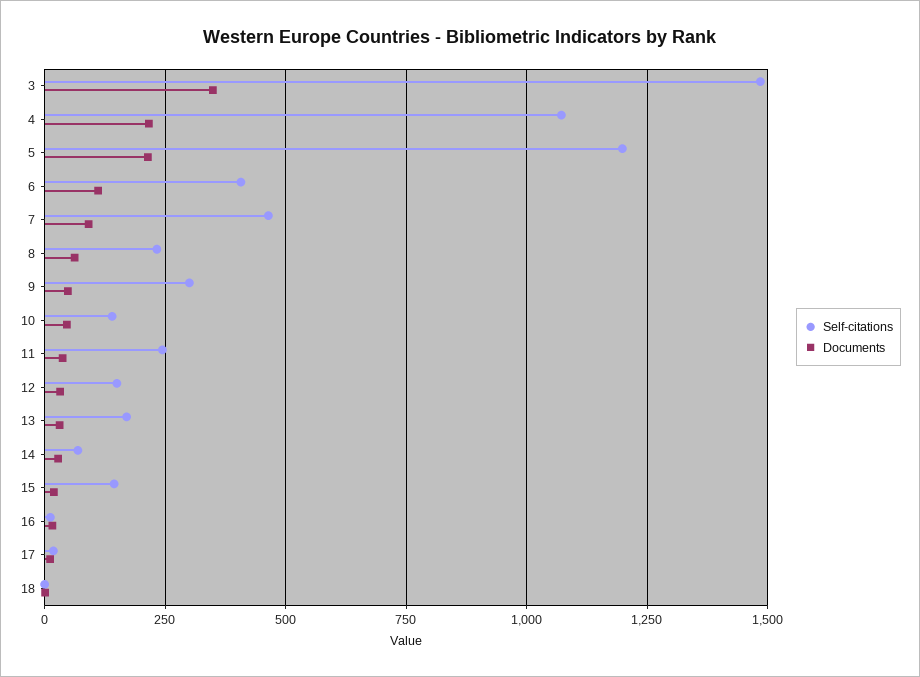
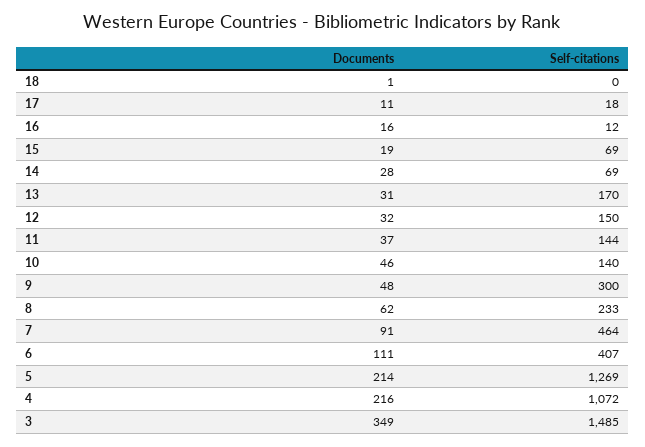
Self-citations, 5: 1200 -> 1269
Self-citations, 11: 250 -> 144
Self-citations, 15: 150 -> 69

